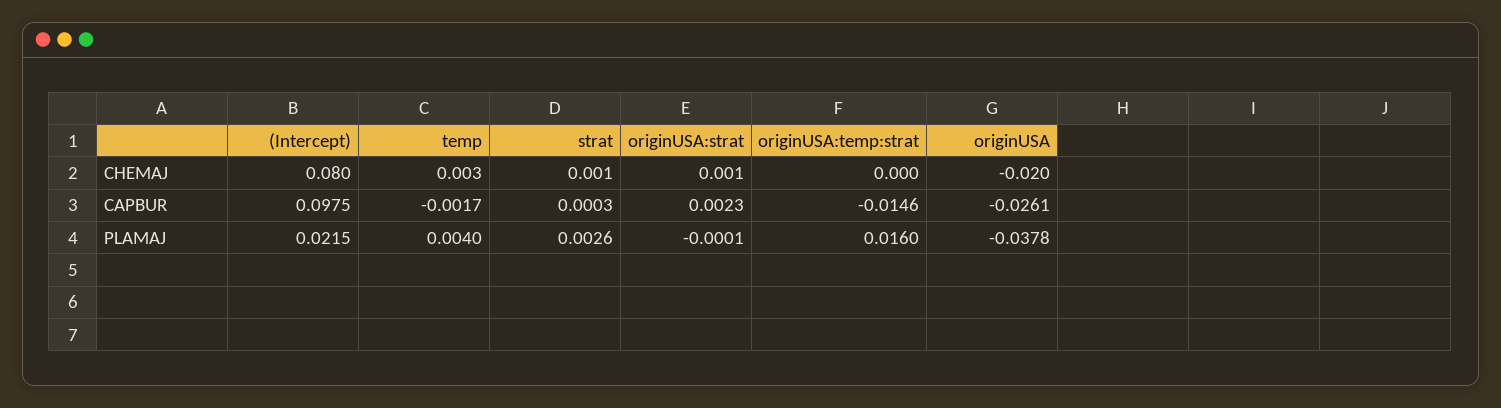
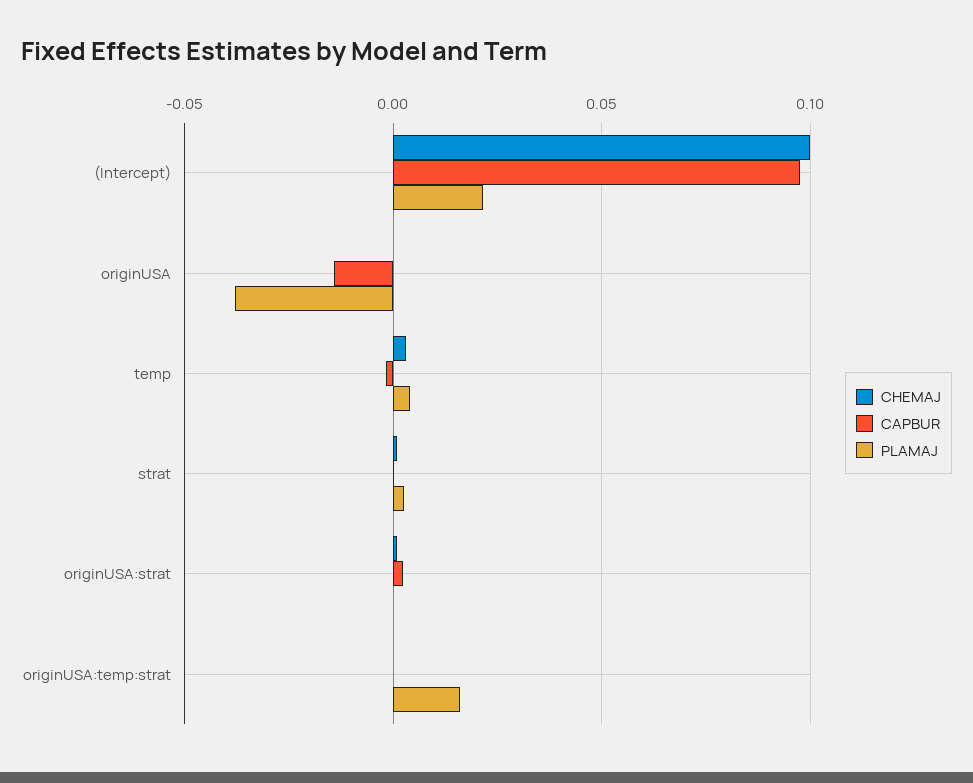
CHEMAJ, (Intercept): 0.08 -> 0.1
CHEMAJ, originUSA: -0.02 -> 0
CAPBUR, originUSA:temp:strat: -0.0146 -> 0
CAPBUR, originUSA: -0.0261 -> -0.015

